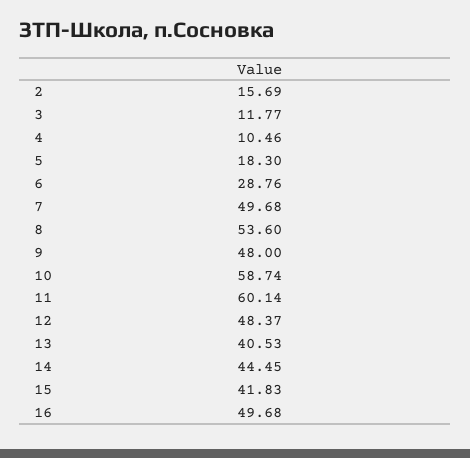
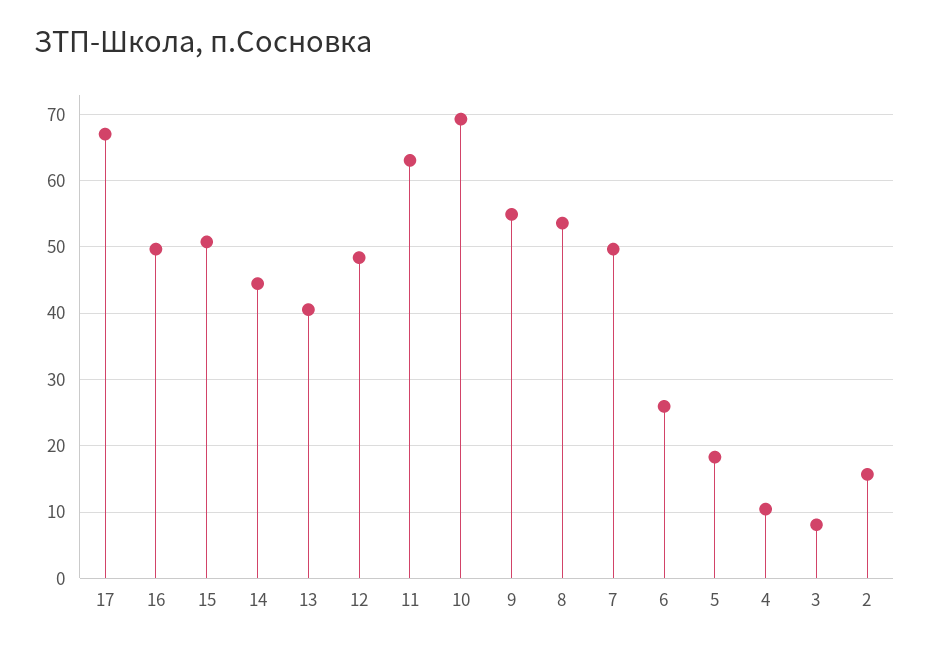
3: 11.77 -> 8
6: 28.76 -> 26
9: 48 -> 55
10: 58.74 -> 69
11: 60.14 -> 63
15: 41.83 -> 51
17: none -> 67

